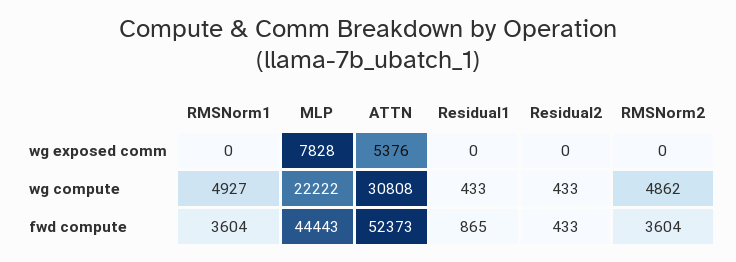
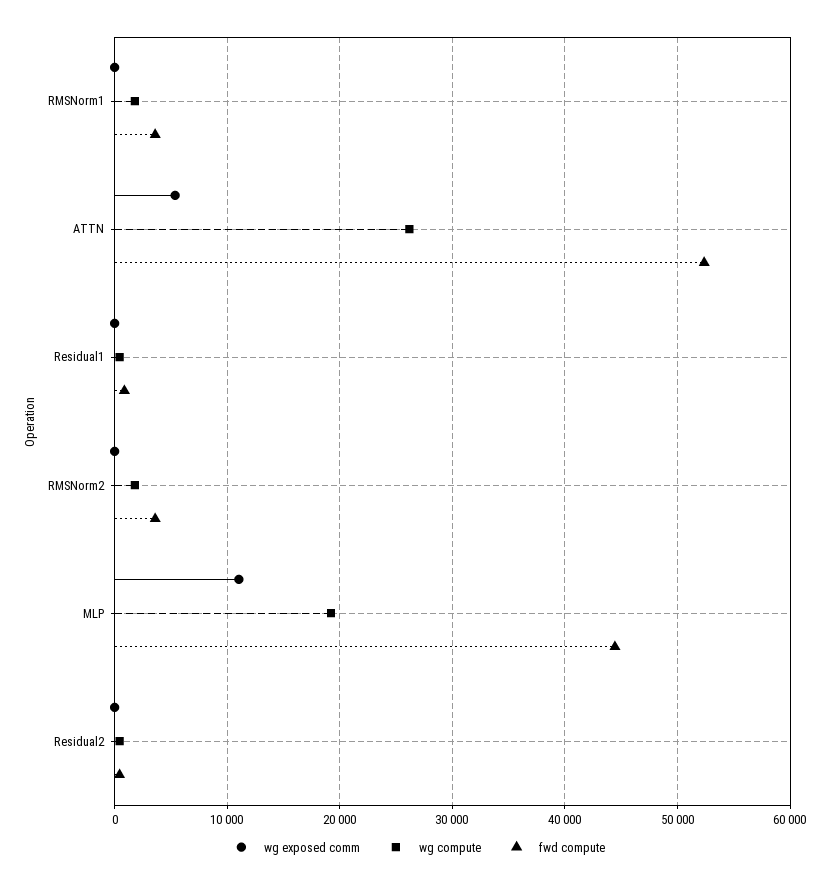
wg exposed comm, MLP: 7828 -> 11000
wg compute, RMSNorm1: 4927 -> 2000
wg compute, MLP: 22222 -> 19000
wg compute, ATTN: 30808 -> 26000
wg compute, RMSNorm2: 4862 -> 2000

